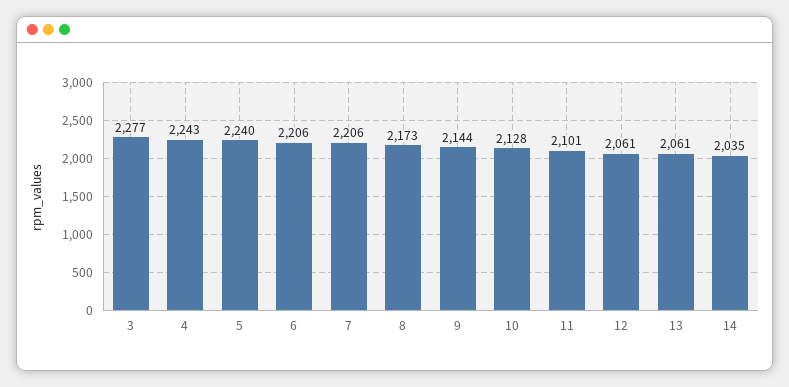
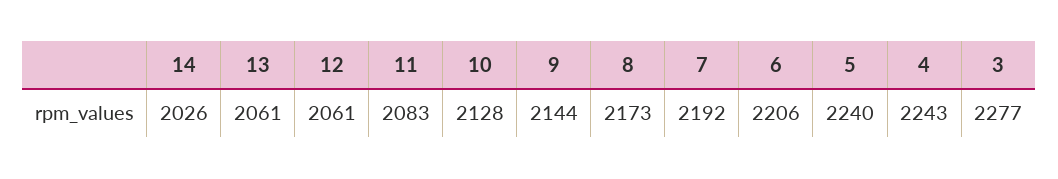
7: 2206 -> 2192
11: 2101 -> 2083
14: 2035 -> 2026

